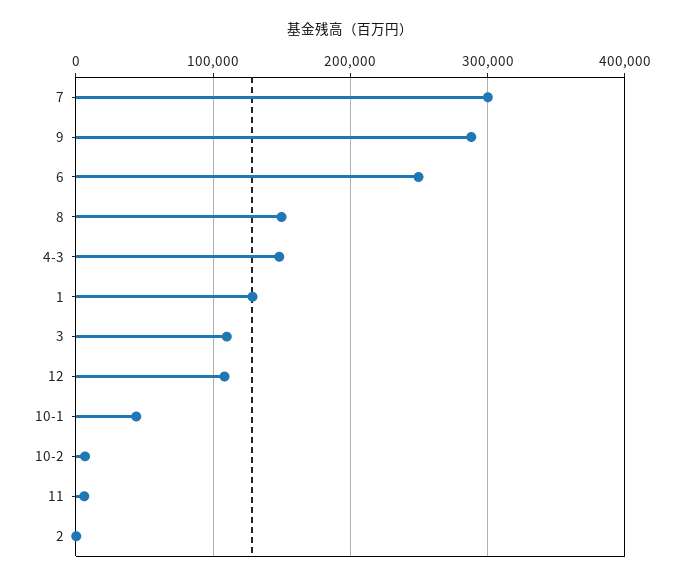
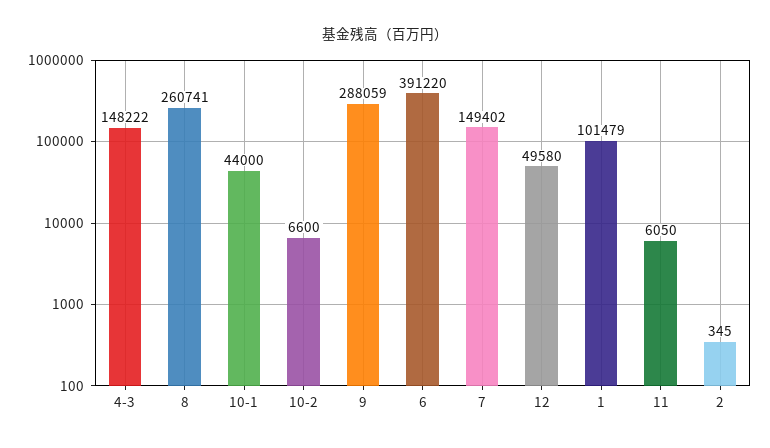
7: 300000 -> 149402
6: 250000 -> 391220
8: 150000 -> 260741
1: 130000 -> 101479
3: 110000 -> none
12: 110000 -> 49580

